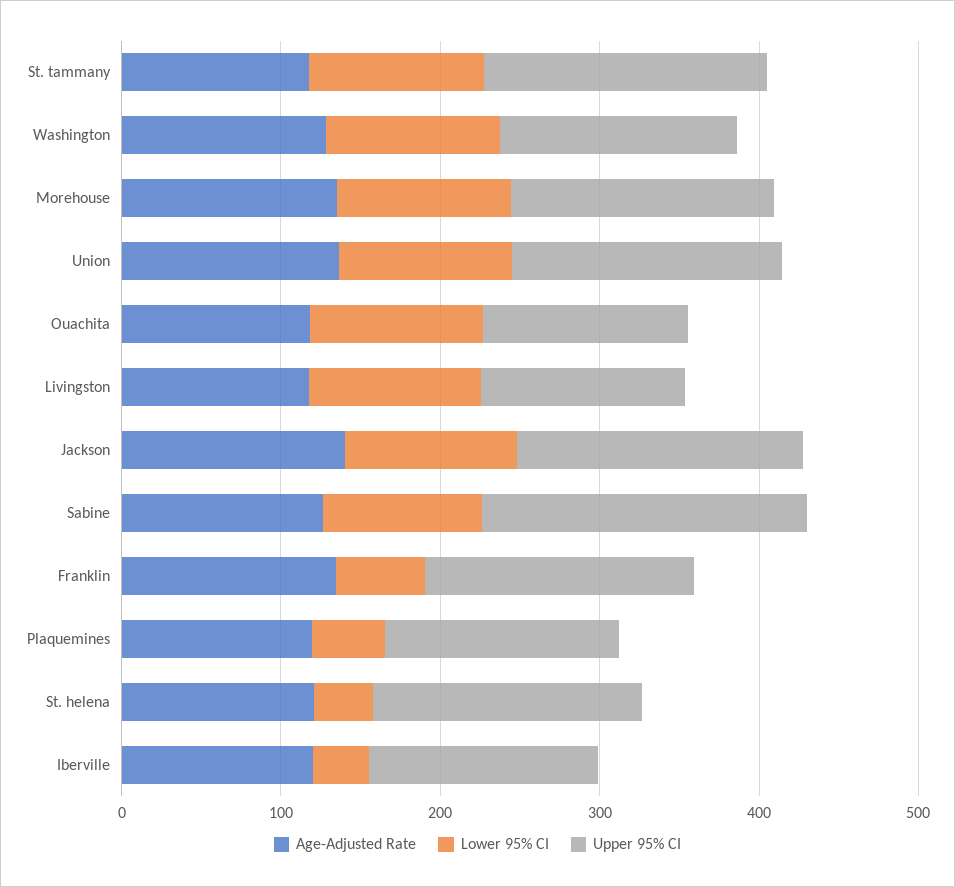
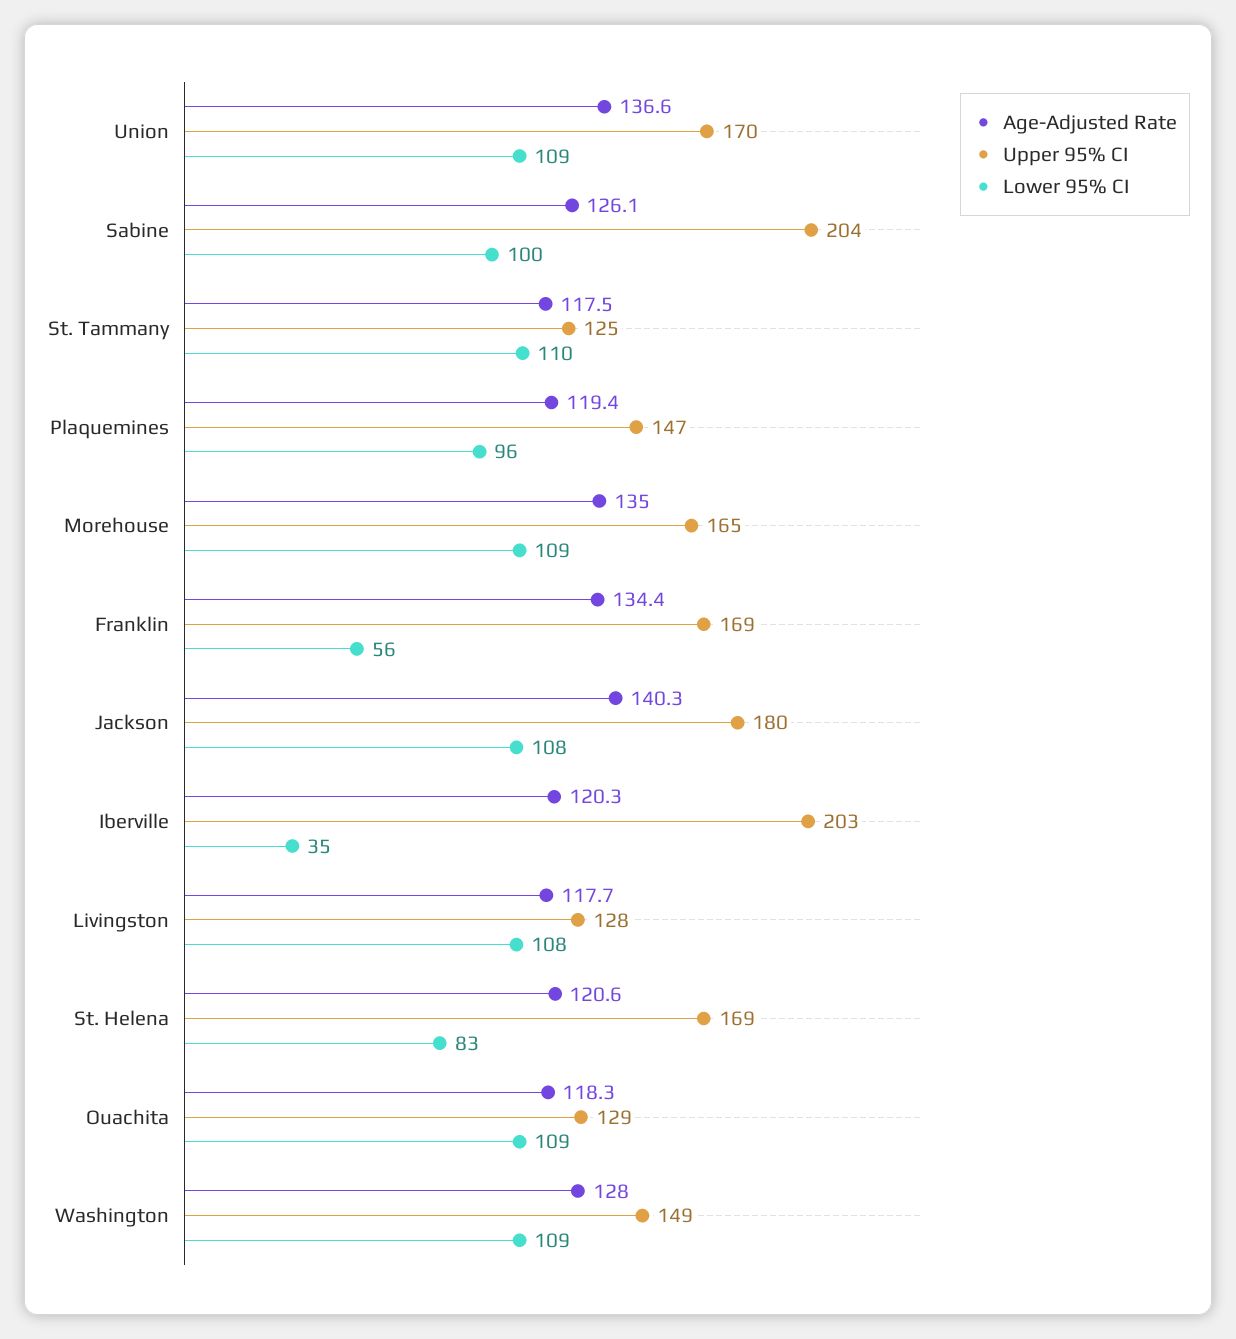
Upper 95% CI, St. tammany: 180 -> 125
Lower 95% CI, Plaquemines: 40 -> 96
Lower 95% CI, St. helena: 40 -> 83
Upper 95% CI, Iberville: 140 -> 203

